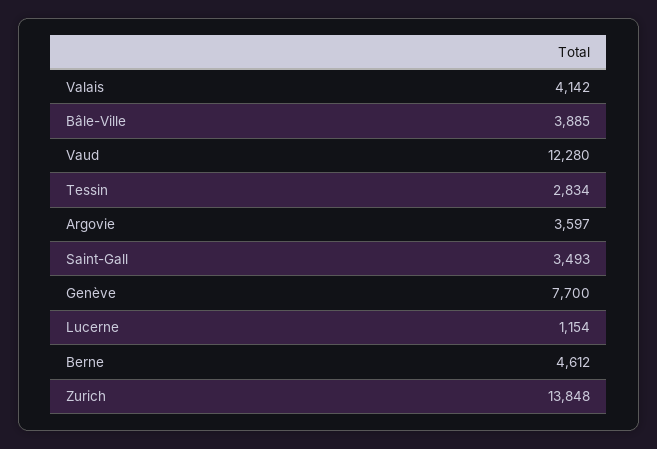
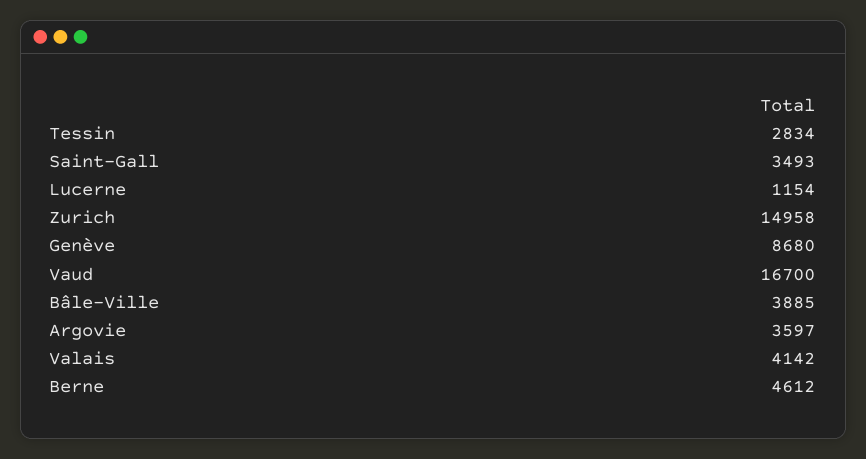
Vaud: 12280 -> 16700
Genève: 7700 -> 8680
Zurich: 13848 -> 14958

